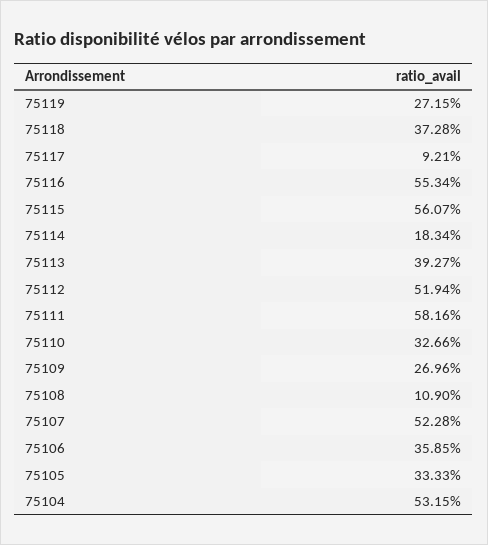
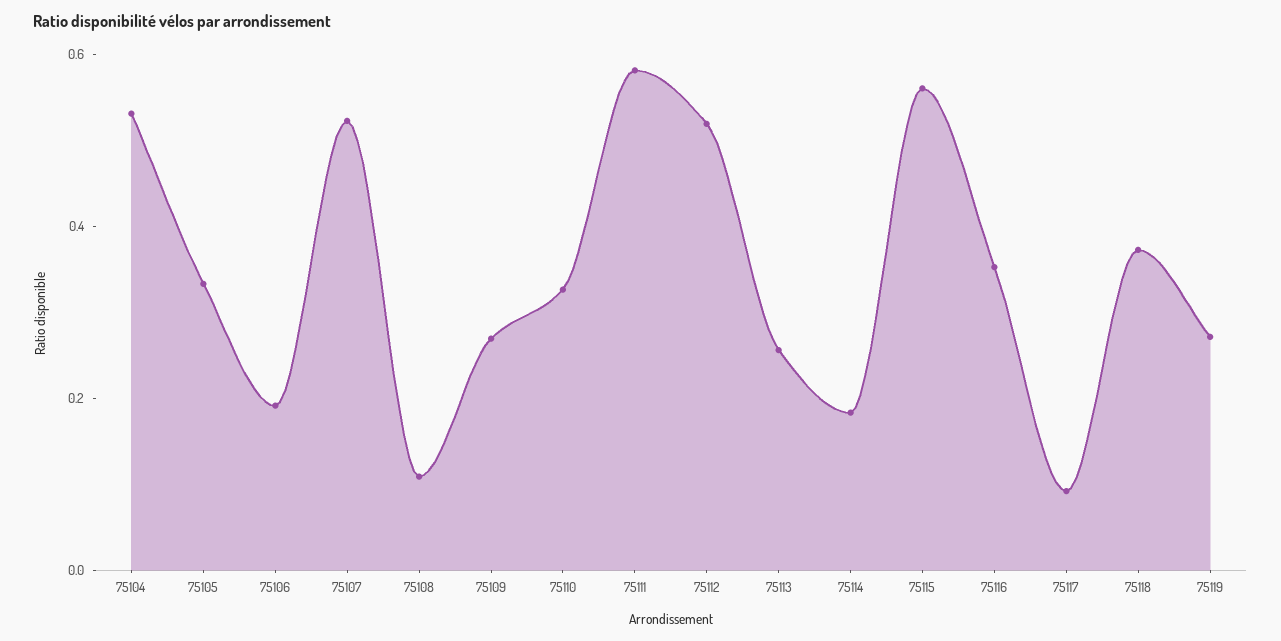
75116: 0.5534 -> 0.35
75113: 0.3927 -> 0.25
75106: 0.3585 -> 0.2

